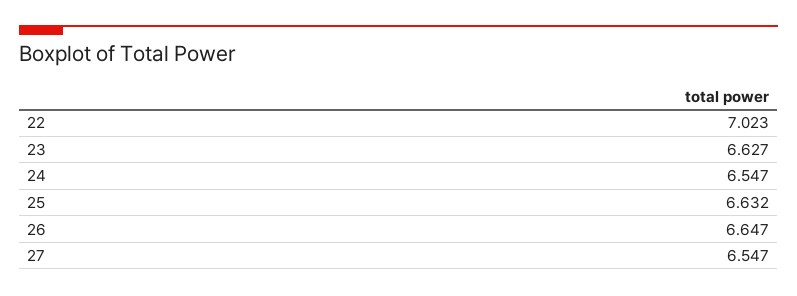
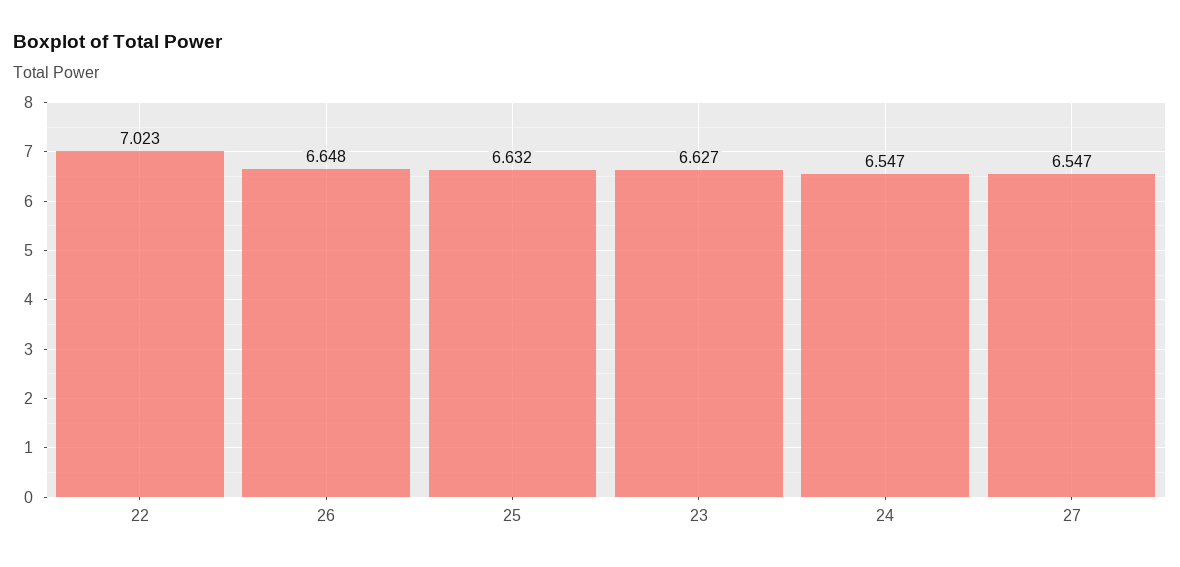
26: 6.647 -> 6.648

